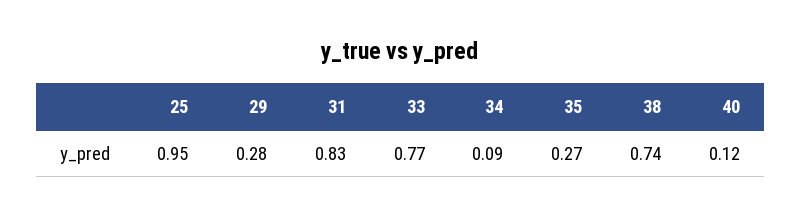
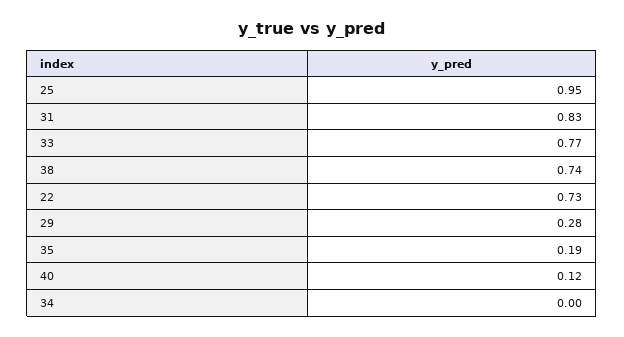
34: 0.09 -> 0
35: 0.27 -> 0.19
22: none -> 0.73

